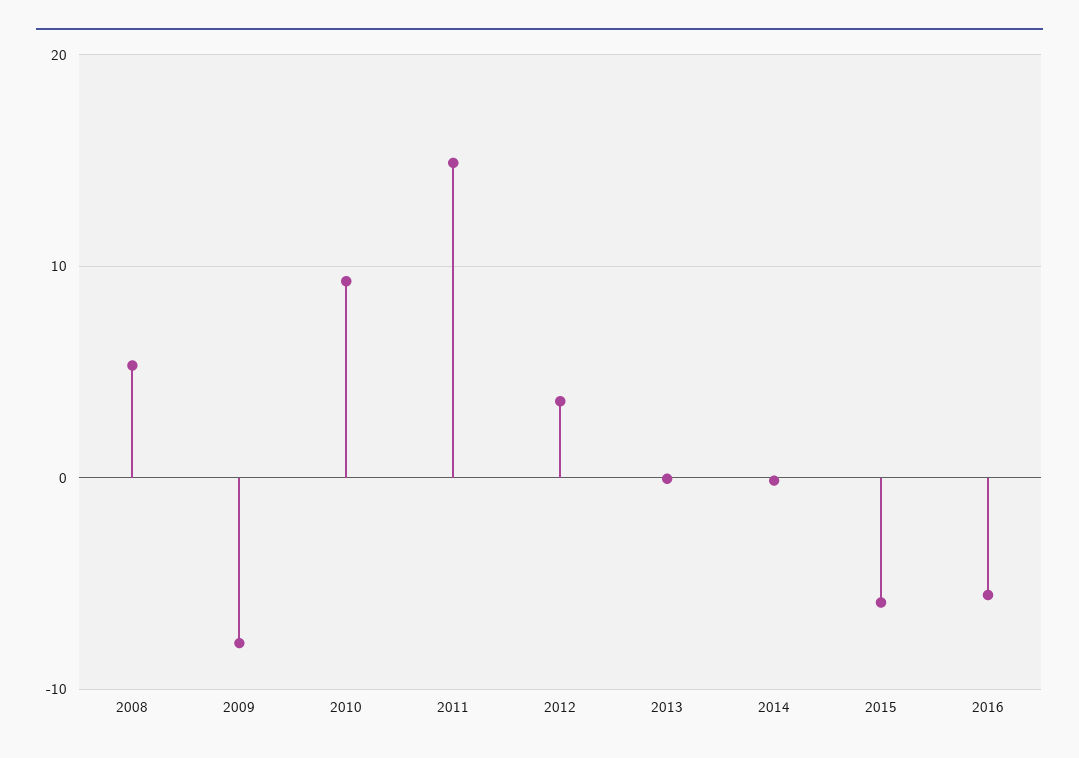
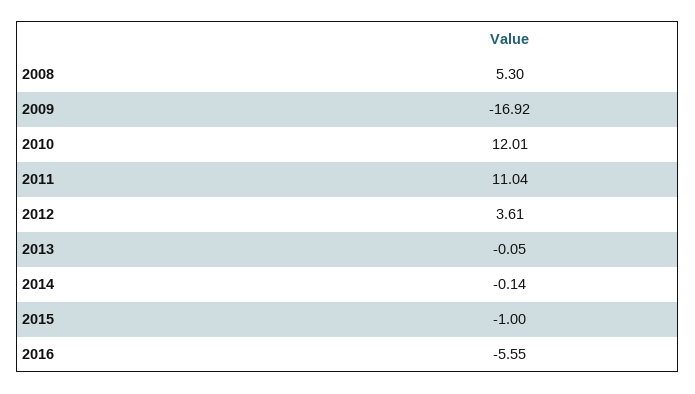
2009: -8 -> -16.92
2010: 9 -> 12.01
2011: 15 -> 11.04
2015: -6 -> -1

